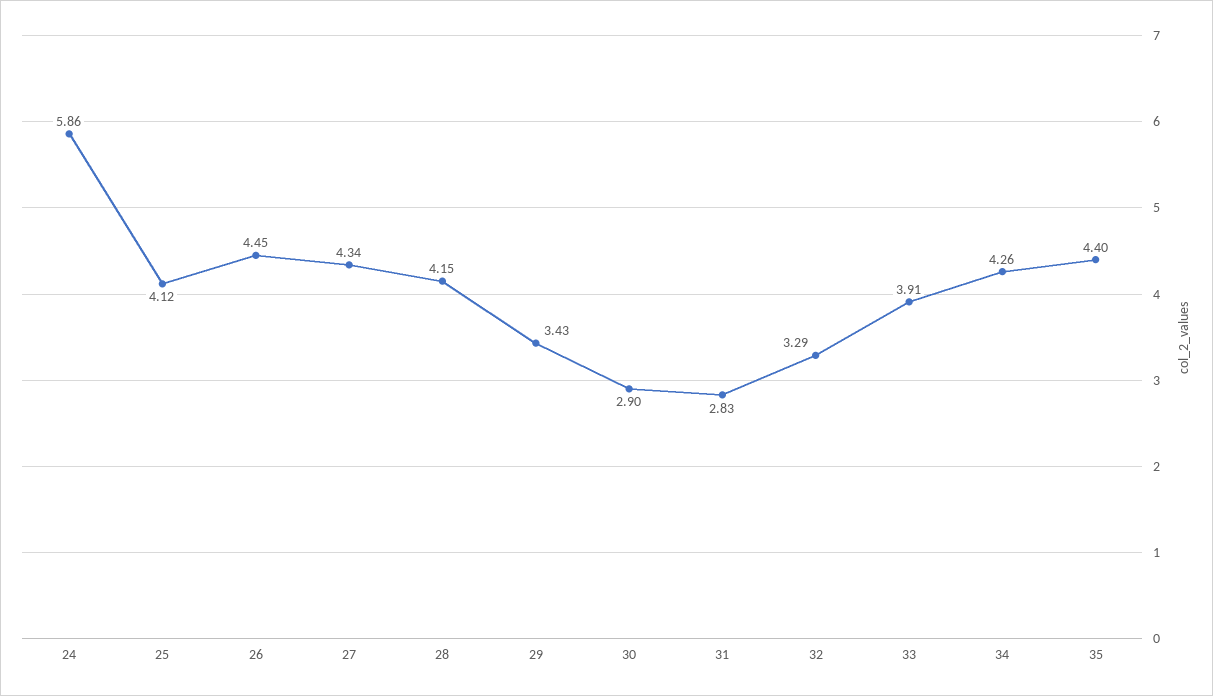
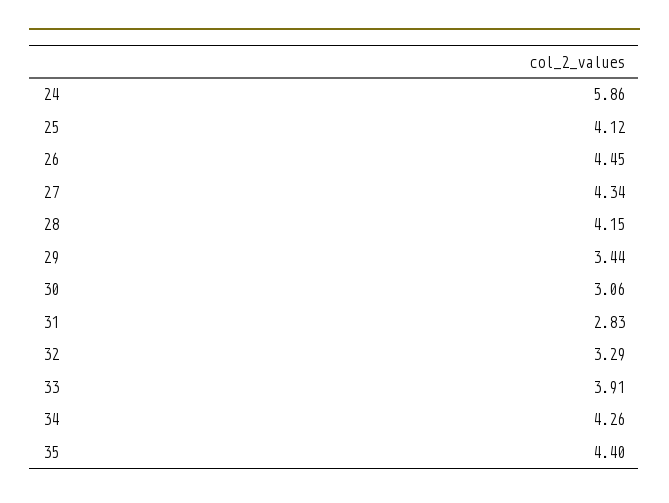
29: 3.43 -> 3.44
30: 2.9 -> 3.06

